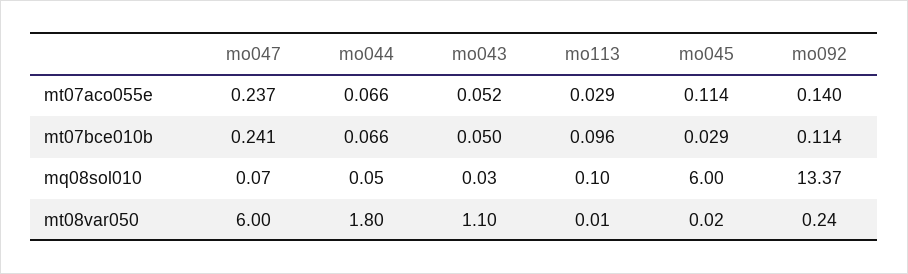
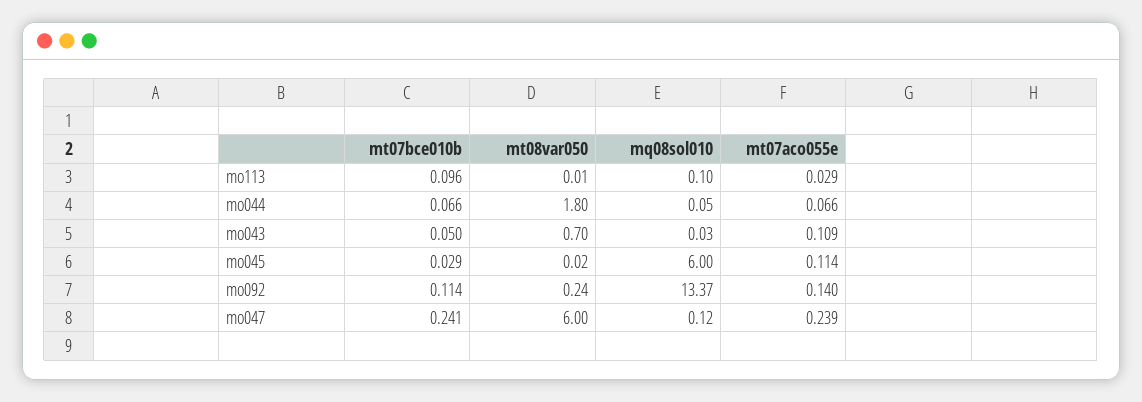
mo047, mt07aco055e: 0.237 -> 0.239
mo043, mt07aco055e: 0.052 -> 0.109
mo047, mq08sol010: 0.07 -> 0.12
mo043, mt08var050: 1.1 -> 0.7

